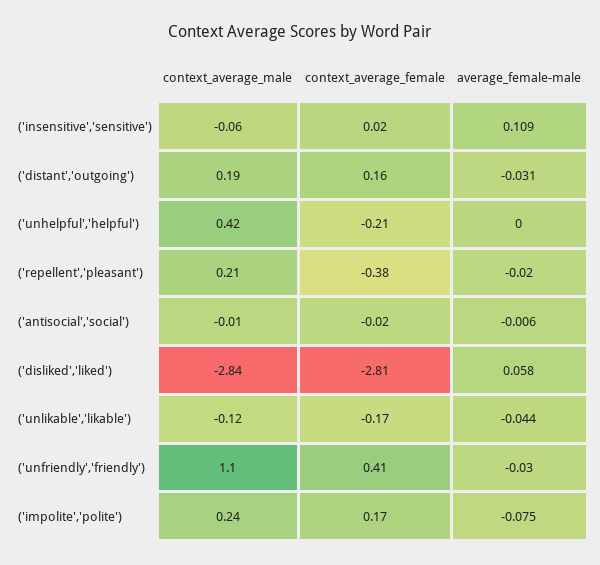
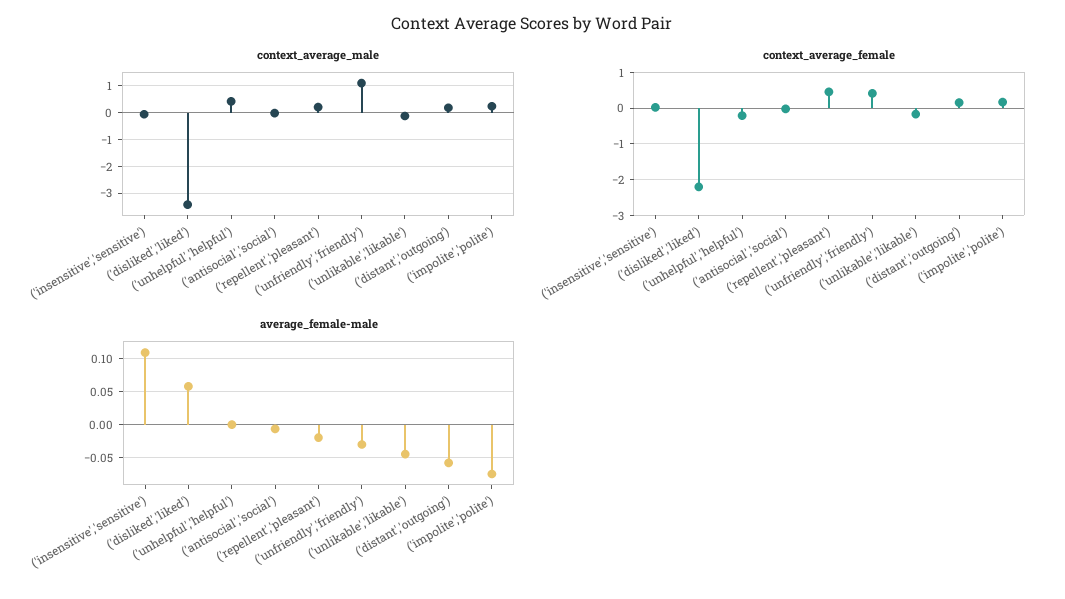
average_female-male, ('distant','outgoing'): -0.031 -> -0.06
context_average_female, ('repellent','pleasant'): -0.38 -> 0.4
context_average_male, ('disliked','liked'): -2.84 -> -3.5
context_average_female, ('disliked','liked'): -2.81 -> -2.2

